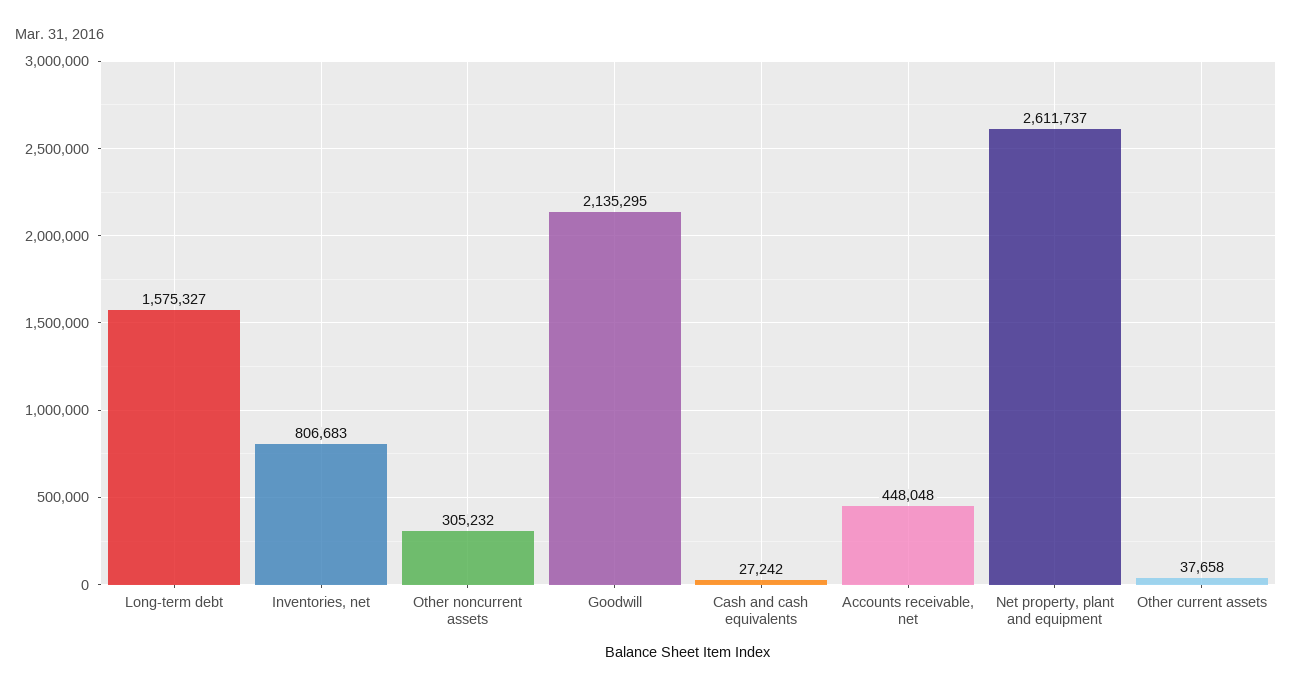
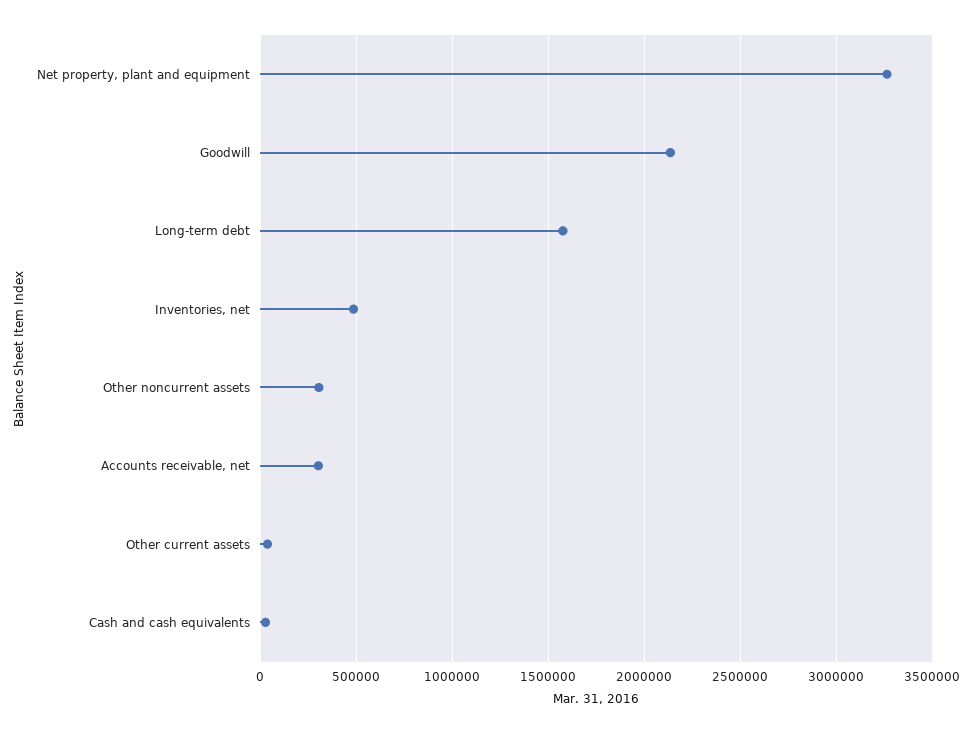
Inventories, net: 806683 -> 500000
Accounts receivable, net: 448048 -> 300000
Net property, plant and equipment: 2611737 -> 3250000

